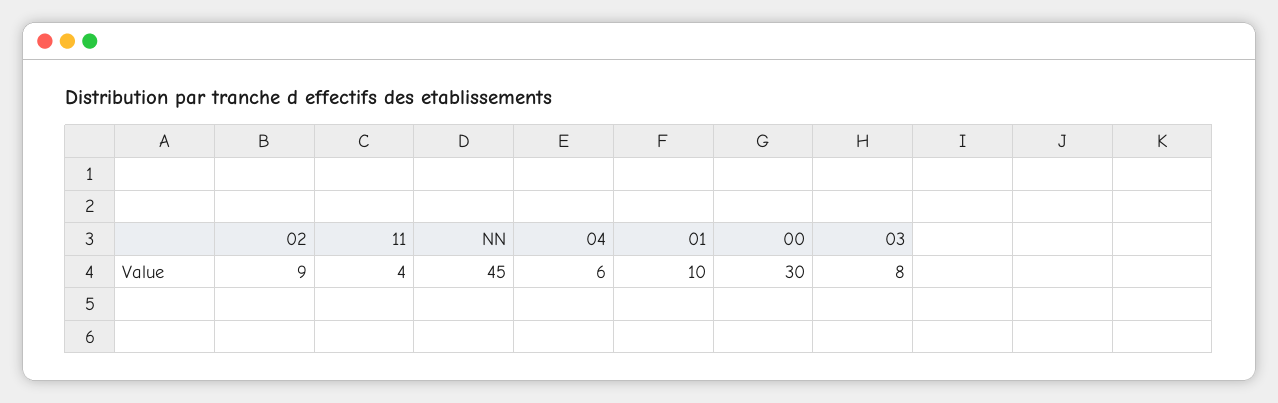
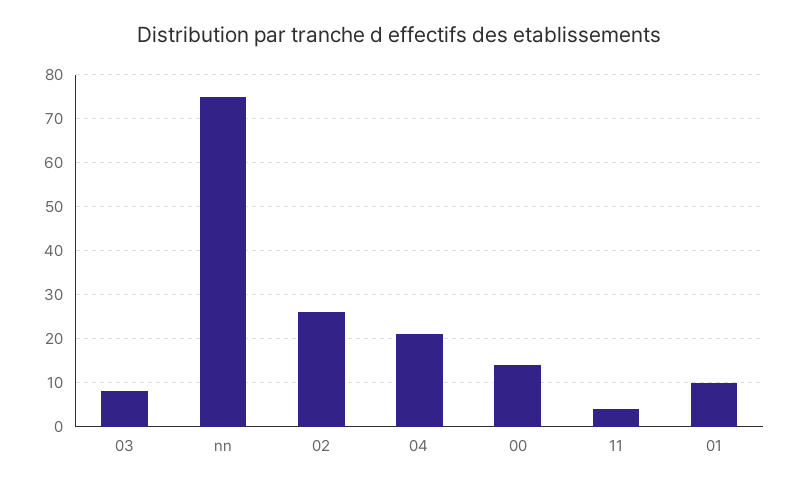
02: 9 -> 25
NN: 45 -> 75
04: 6 -> 20
00: 30 -> 15

